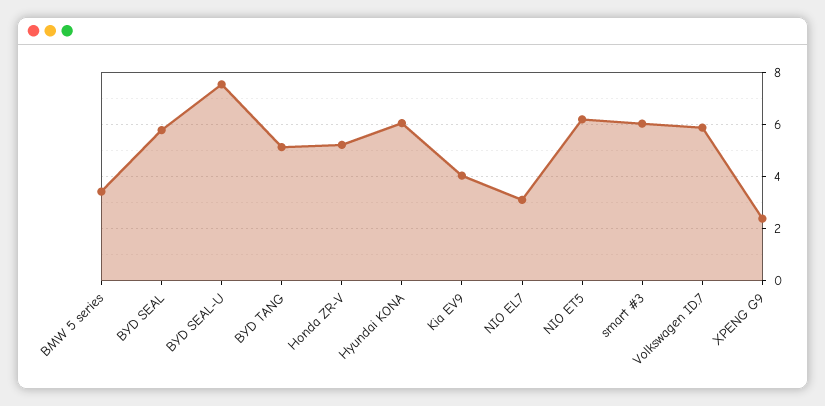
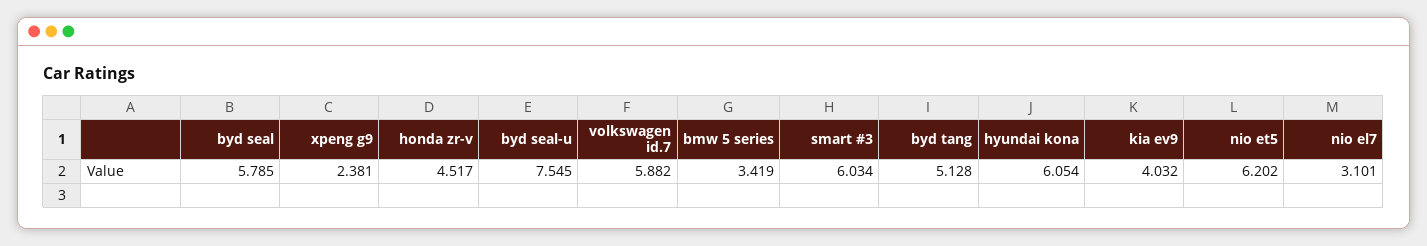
Honda ZR-V: 5.25 -> 4.517

